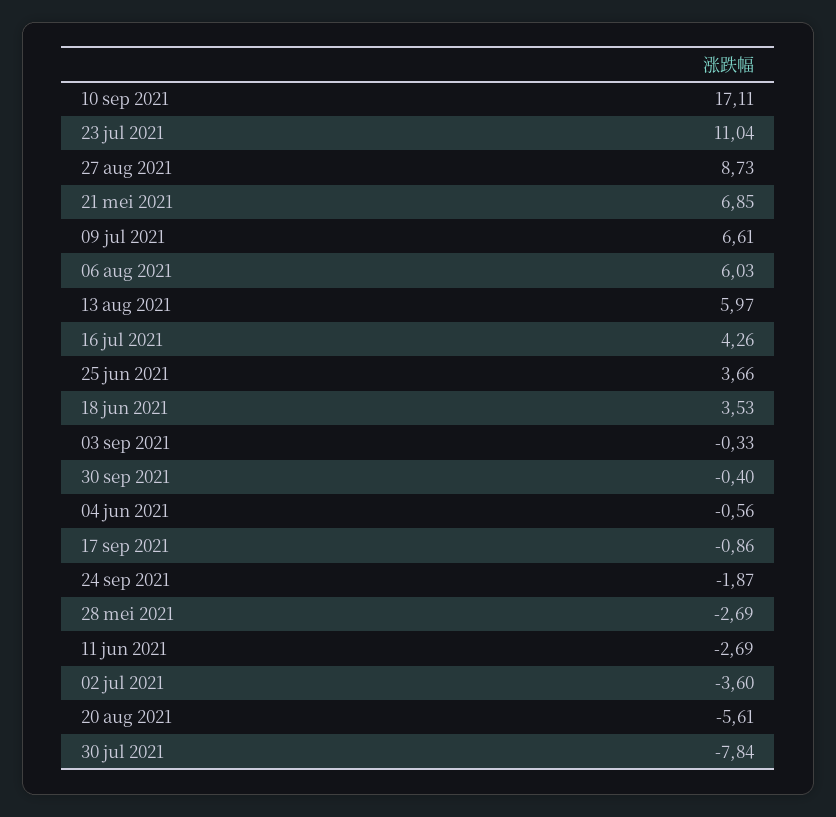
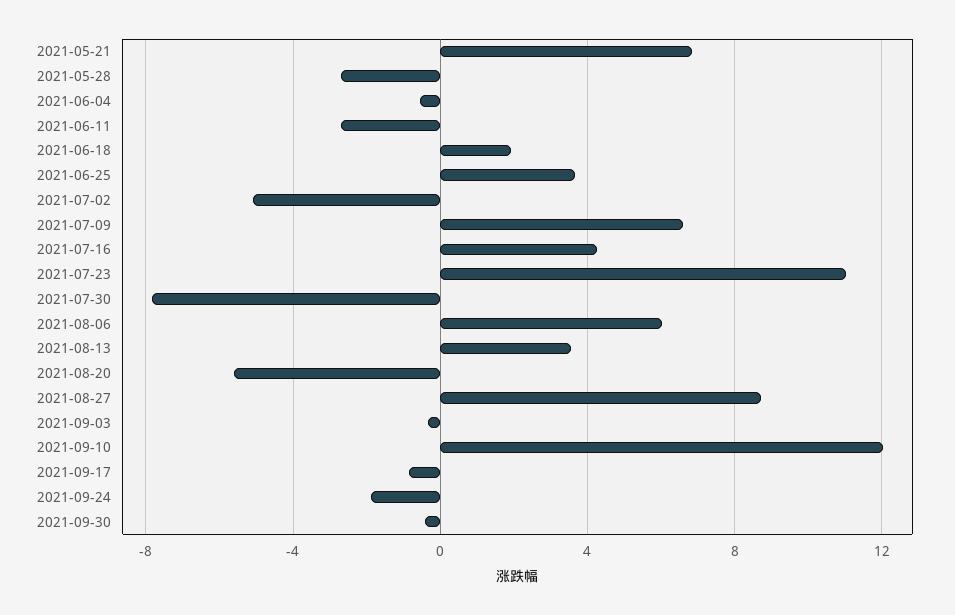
10 sep 2021: 17.11 -> 12
13 aug 2021: 5.97 -> 3.5
18 jun 2021: 3.53 -> 2
02 jul 2021: -3.6 -> -5

